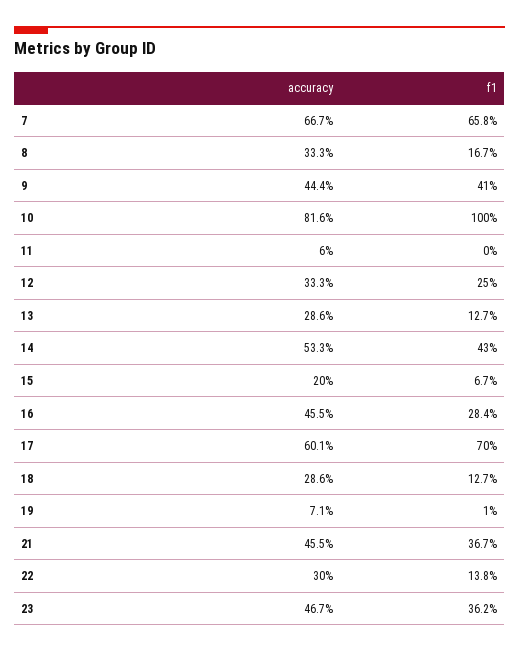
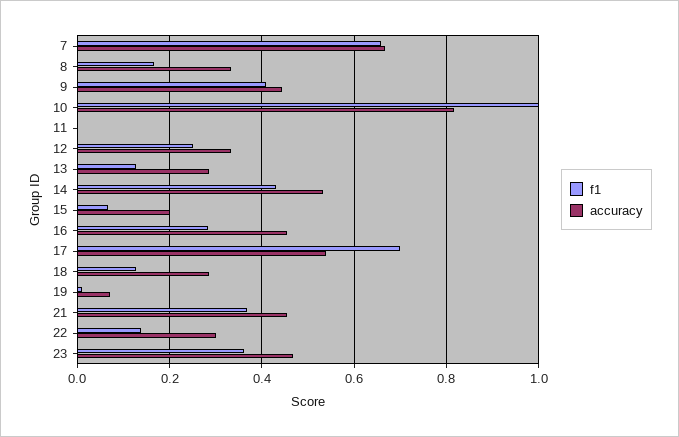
accuracy, 11: 0.06 -> 0
accuracy, 17: 0.601 -> 0.54

